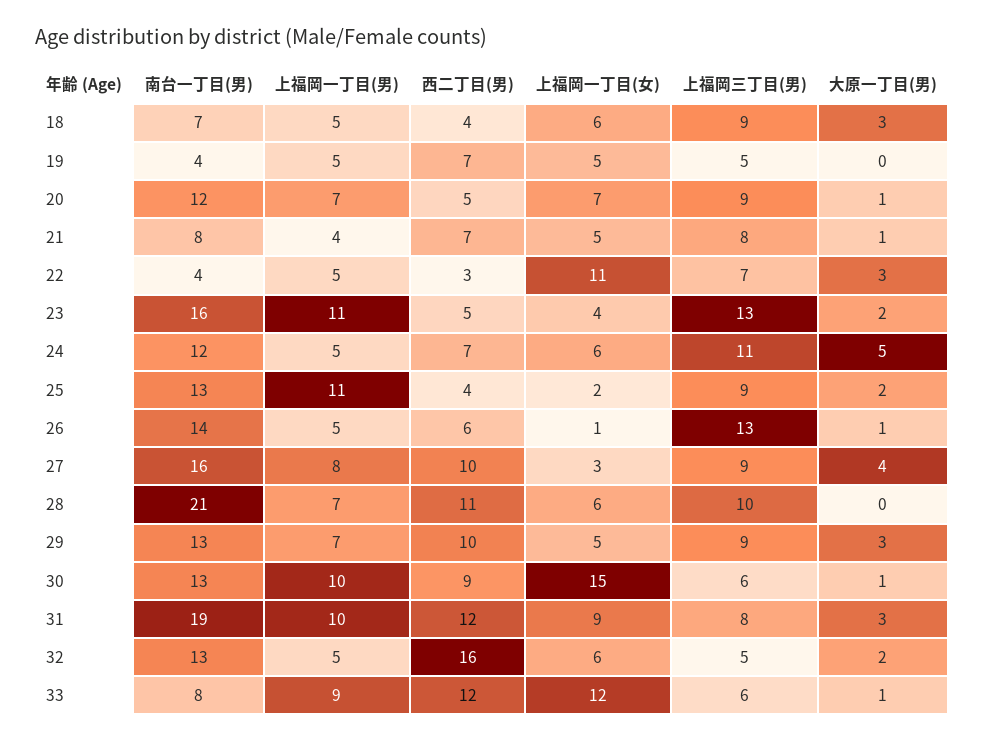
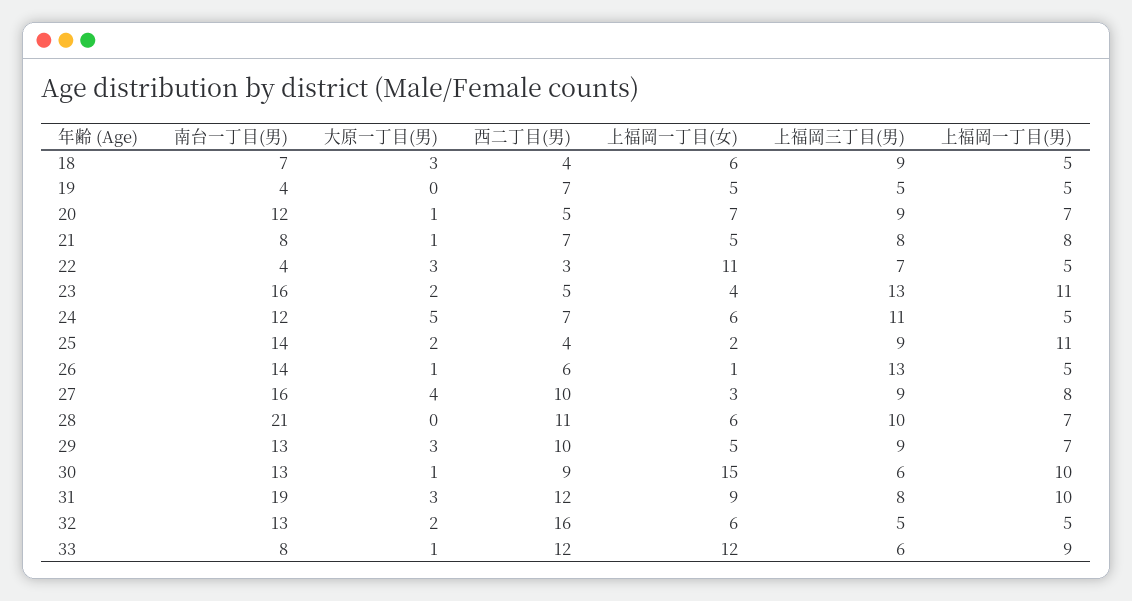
上福岡一丁目(男), 21: 4 -> 8
南台一丁目(男), 25: 13 -> 14

